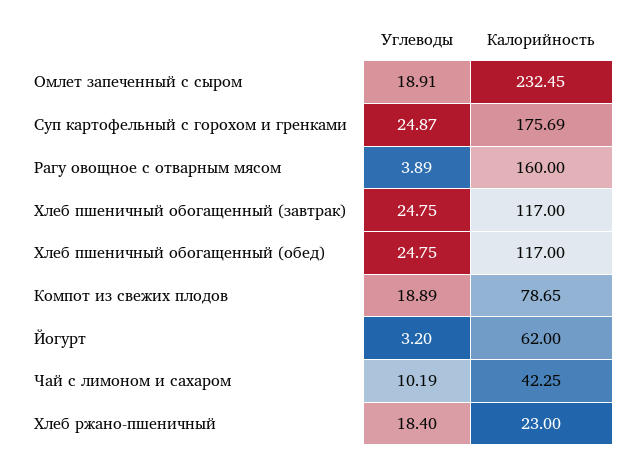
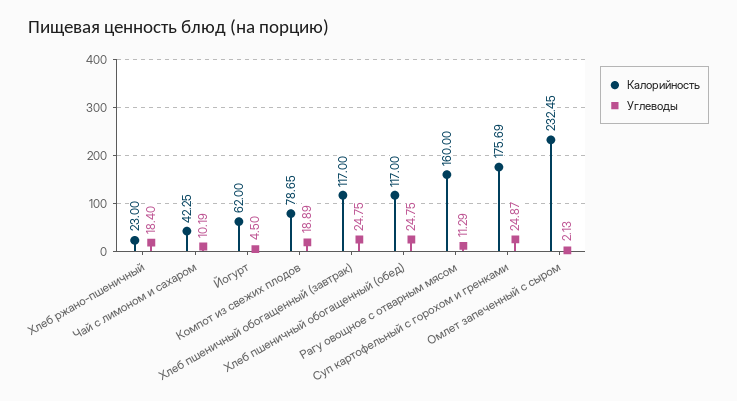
Углеводы, Омлет запеченный с сыром: 18.91 -> 2.13
Углеводы, Рагу овощное с отварным мясом: 3.89 -> 11.29
Углеводы, Йогурт: 3.2 -> 4.5

